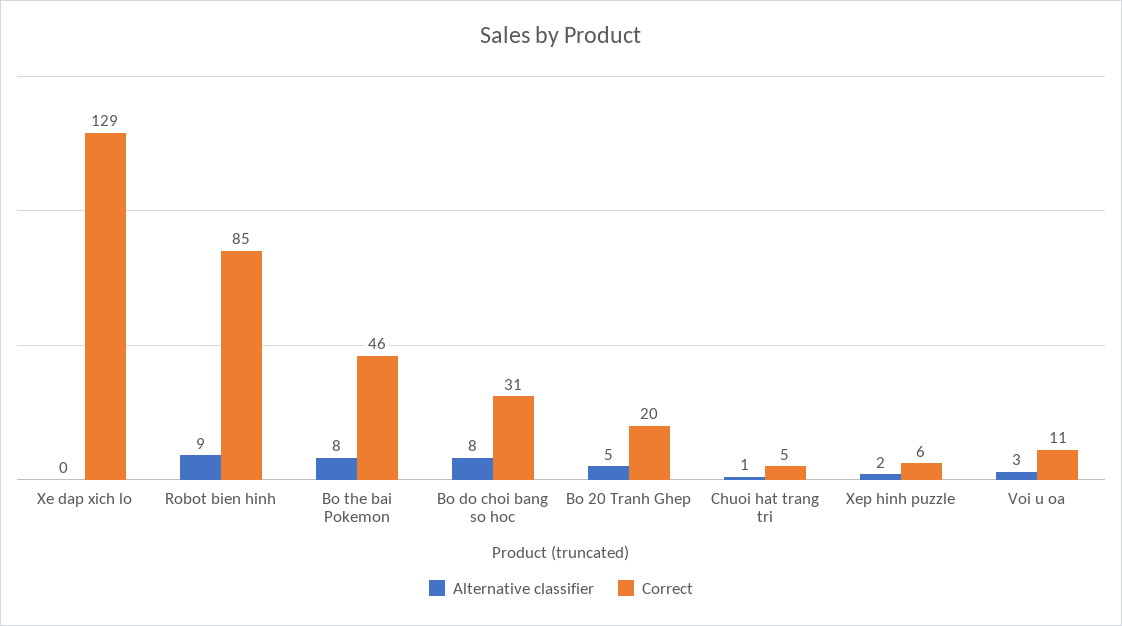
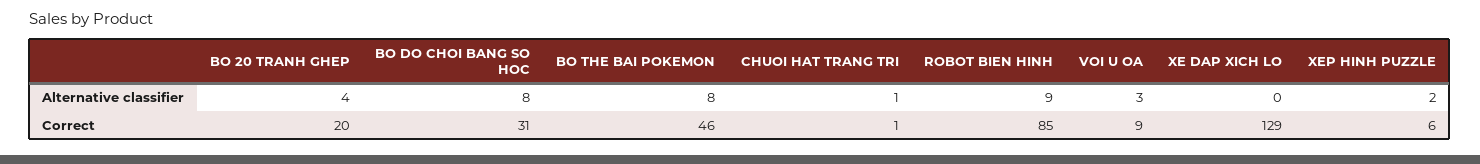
Alternative classifier, Bo 20 Tranh Ghep: 5 -> 4
Correct, Chuoi hat trang tri: 5 -> 1
Correct, Voi u oa: 11 -> 9

